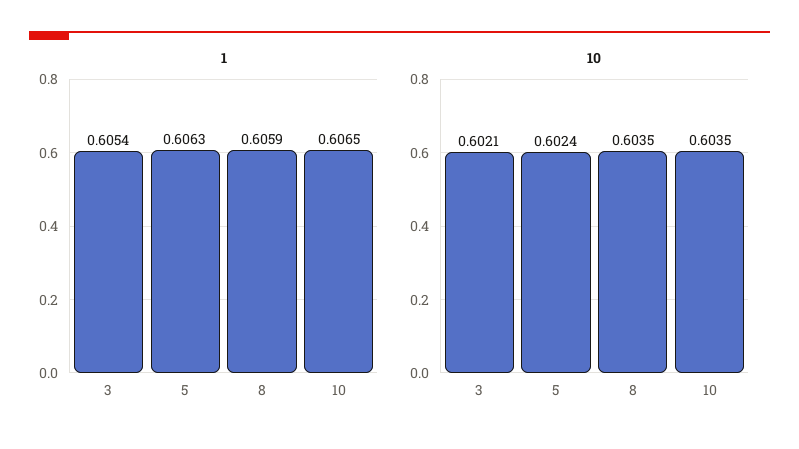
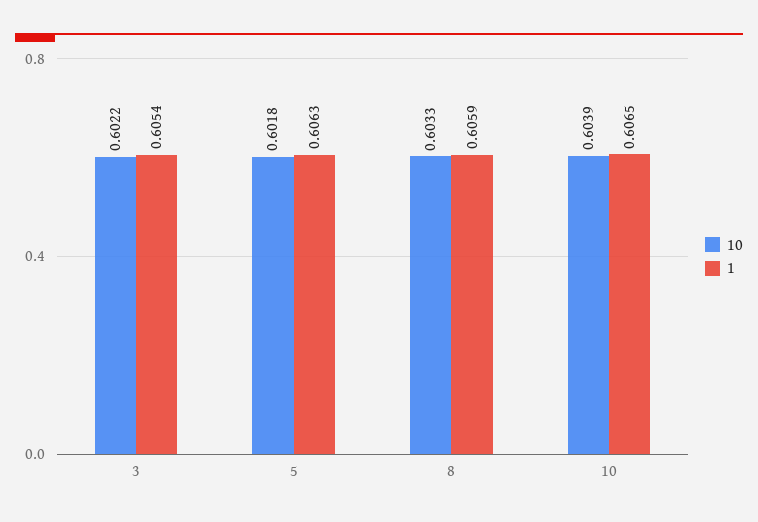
10, 3: 0.6021 -> 0.6022
10, 5: 0.6024 -> 0.6018
10, 8: 0.6035 -> 0.6033
10, 10: 0.6035 -> 0.6039

